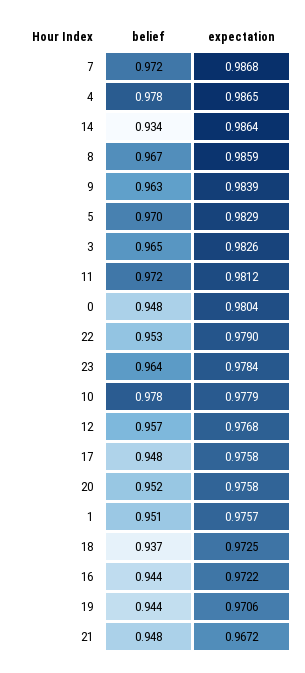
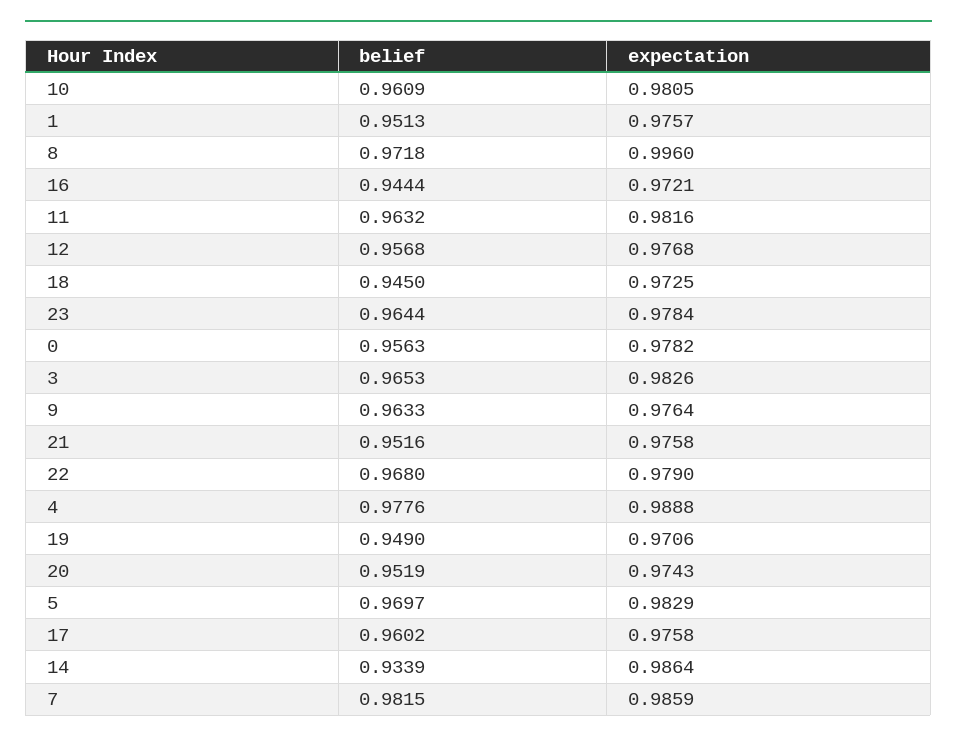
belief, 7: 0.972 -> 0.9815
expectation, 7: 0.9868 -> 0.9859
expectation, 4: 0.9865 -> 0.9888
belief, 8: 0.967 -> 0.9718
expectation, 8: 0.9859 -> 0.996
expectation, 9: 0.9839 -> 0.9764
belief, 11: 0.972 -> 0.9632
expectation, 11: 0.9812 -> 0.9816
belief, 0: 0.948 -> 0.9563
expectation, 0: 0.9804 -> 0.9782
belief, 22: 0.953 -> 0.968
belief, 10: 0.978 -> 0.9609
expectation, 10: 0.9779 -> 0.9805
belief, 17: 0.948 -> 0.9602
expectation, 20: 0.9758 -> 0.9743
belief, 18: 0.937 -> 0.945
expectation, 16: 0.9722 -> 0.9721
belief, 19: 0.944 -> 0.949
belief, 21: 0.948 -> 0.9516
expectation, 21: 0.9672 -> 0.9758

